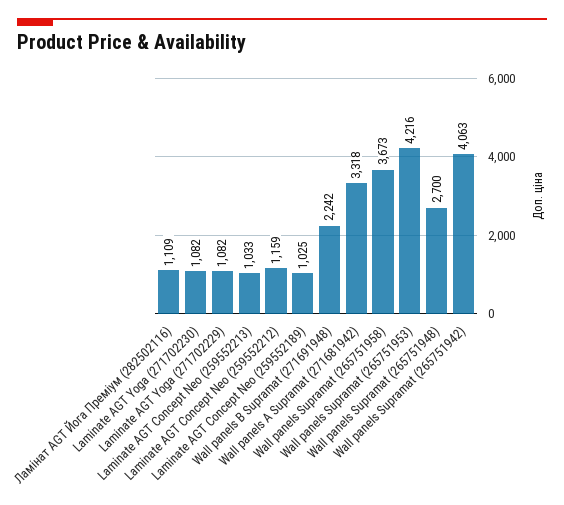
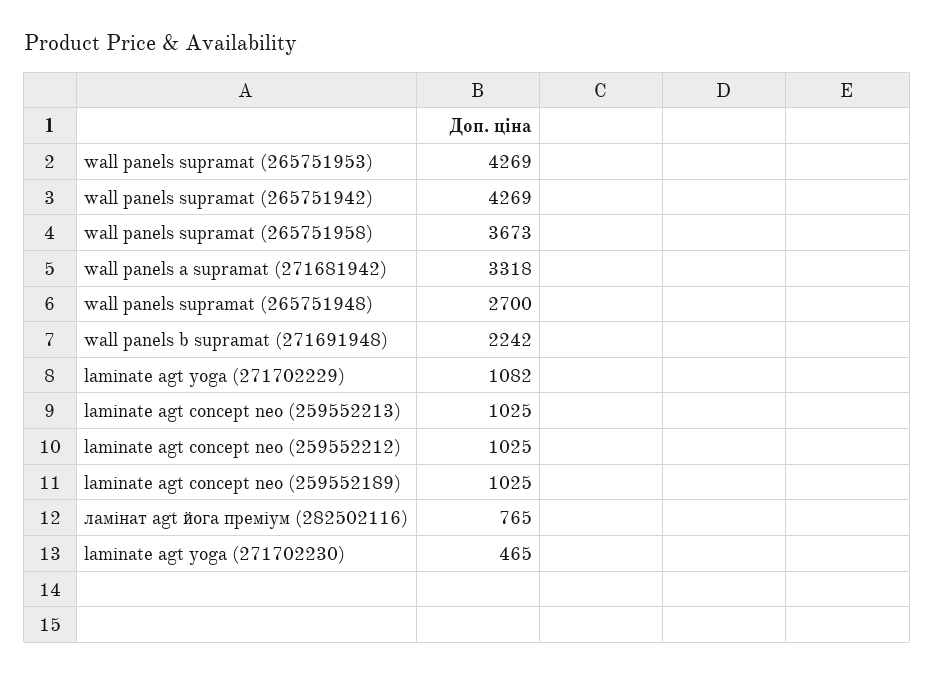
Ламінат AGT Йога Преміум (282502116): 1109 -> 765
Laminate AGT Yoga (271702230): 1082 -> 465
Laminate AGT Concept Neo (259552213): 1033 -> 1025
Laminate AGT Concept Neo (259552212): 1159 -> 1025
Wall panels Supramat (265751953): 4216 -> 4269
Wall panels Supramat (265751942): 4063 -> 4269

